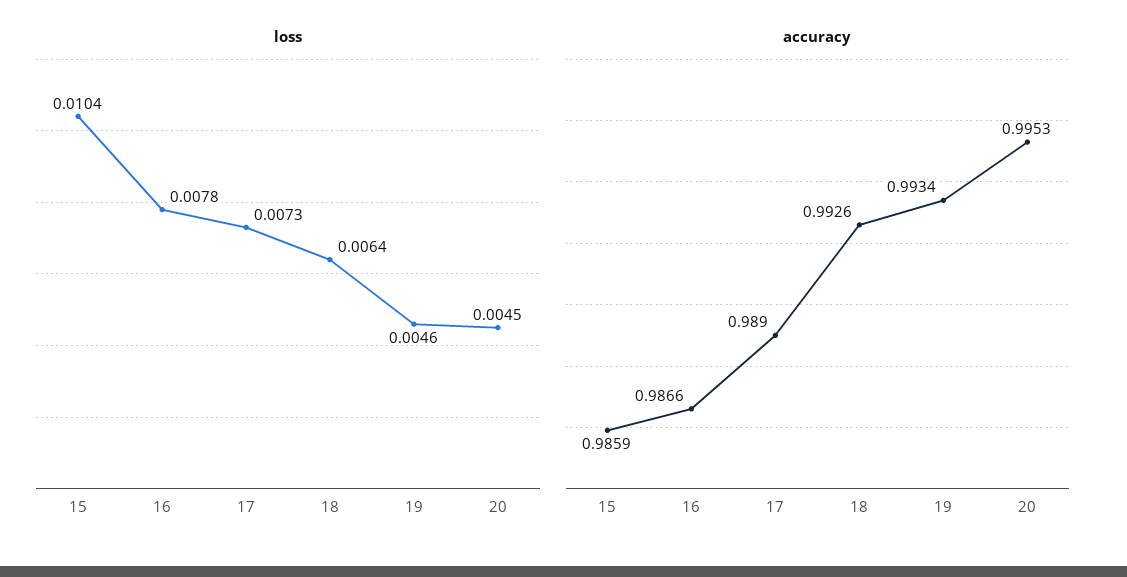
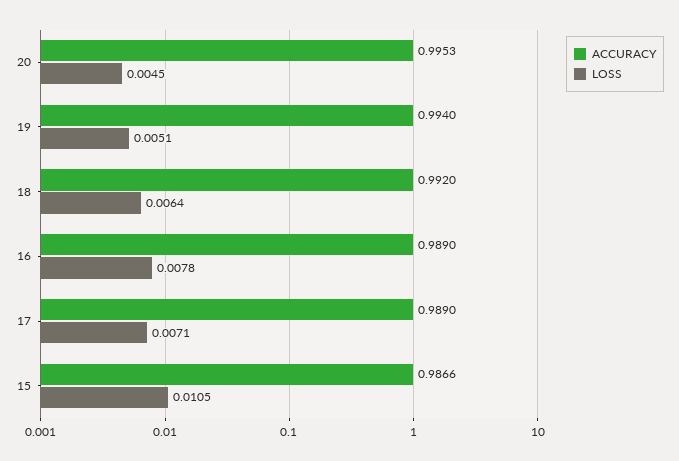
loss, 15: 0.0104 -> 0.0105
loss, 17: 0.0073 -> 0.0071
loss, 19: 0.0046 -> 0.0051
accuracy, 15: 0.9859 -> 0.9866
accuracy, 16: 0.9866 -> 0.989
accuracy, 18: 0.9926 -> 0.992
accuracy, 19: 0.9934 -> 0.994

